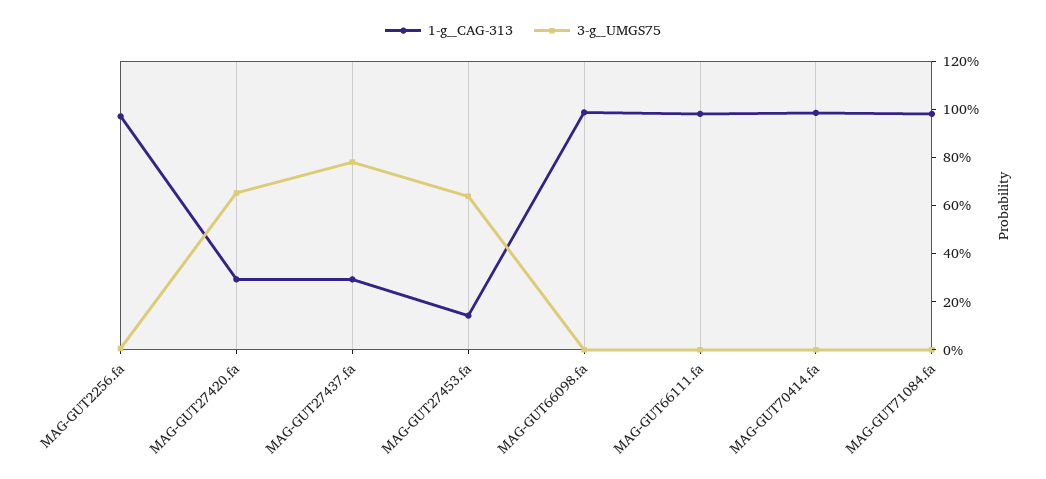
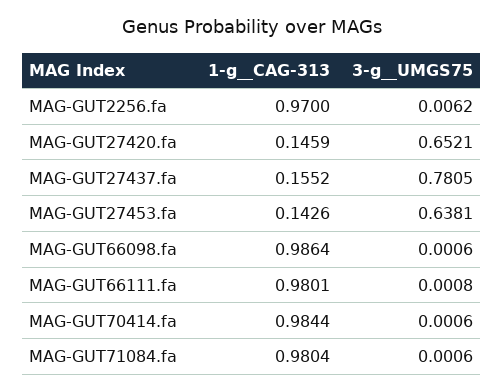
1-g__CAG-313, MAG-GUT27420.fa: 0.3 -> 0.1459
1-g__CAG-313, MAG-GUT27437.fa: 0.3 -> 0.1552

